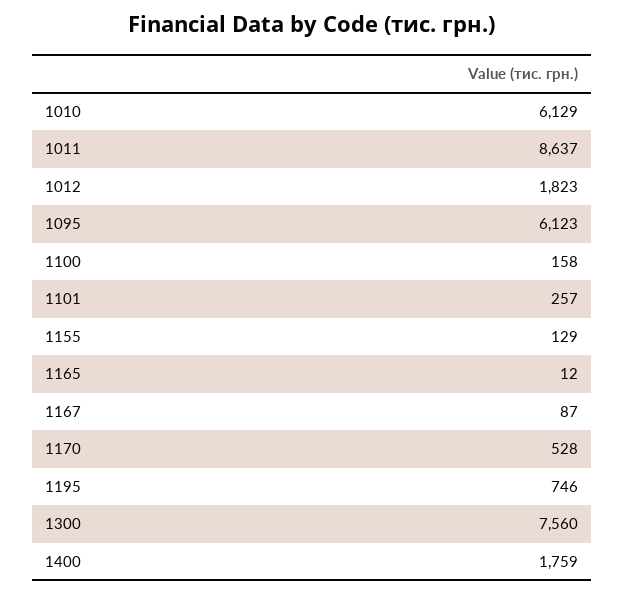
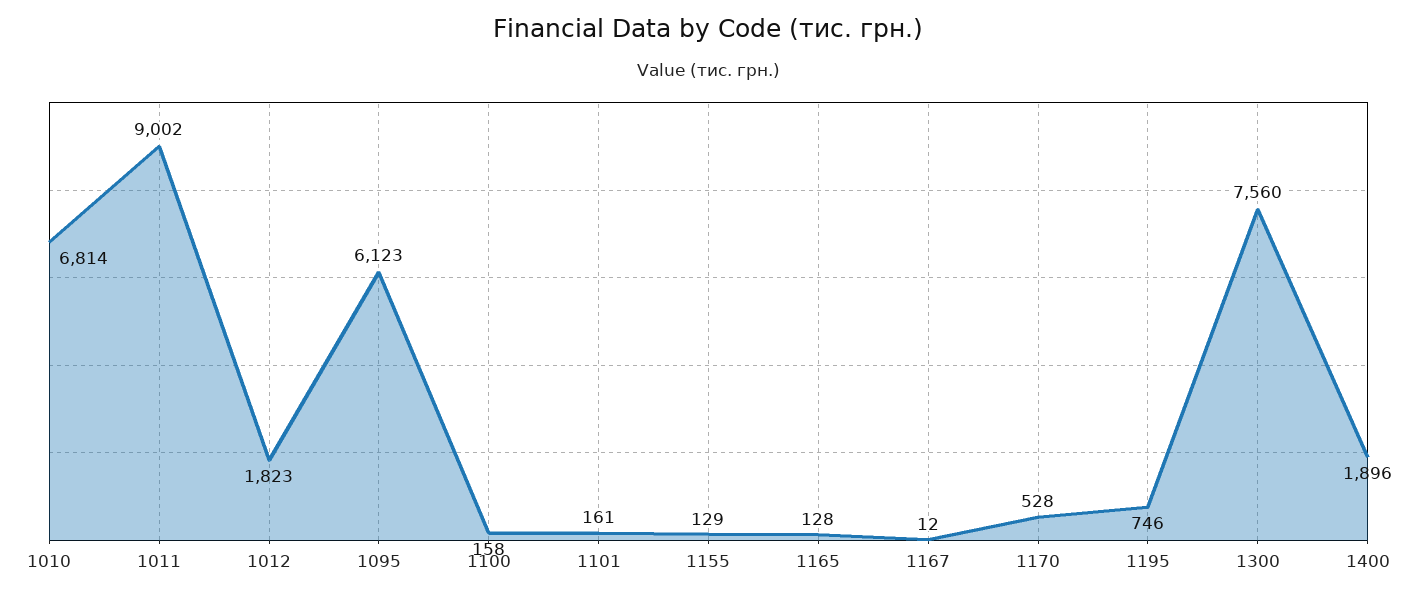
1010: 6129 -> 6814
1011: 8637 -> 9002
1101: 257 -> 161
1165: 12 -> 128
1167: 87 -> 12
1400: 1759 -> 1896

